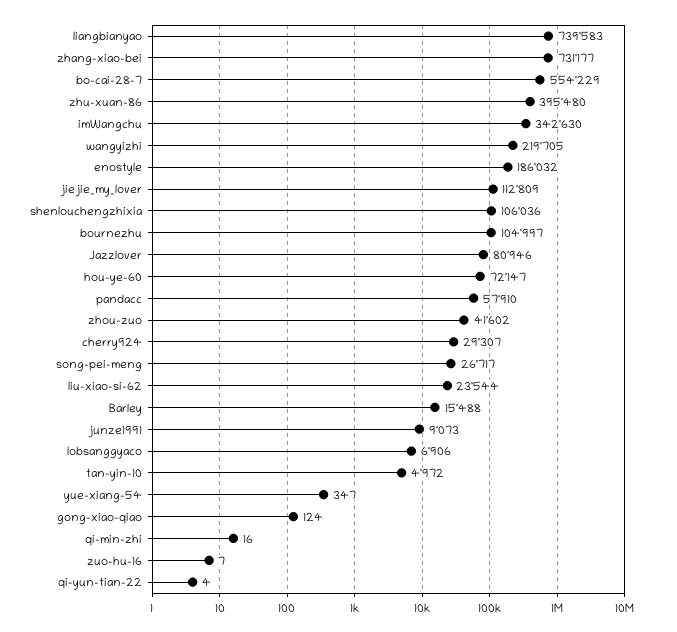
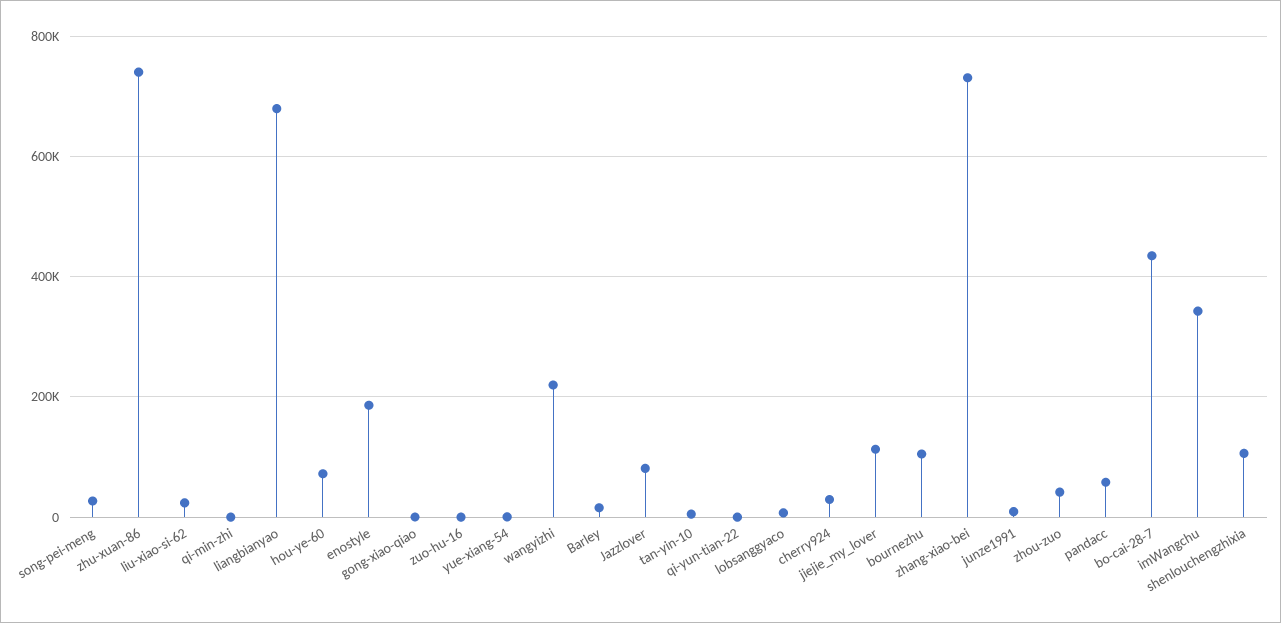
liangbianyao: 739583 -> 680000
bo-cai-28-7: 554229 -> 440000
zhu-xuan-86: 395480 -> 740000

